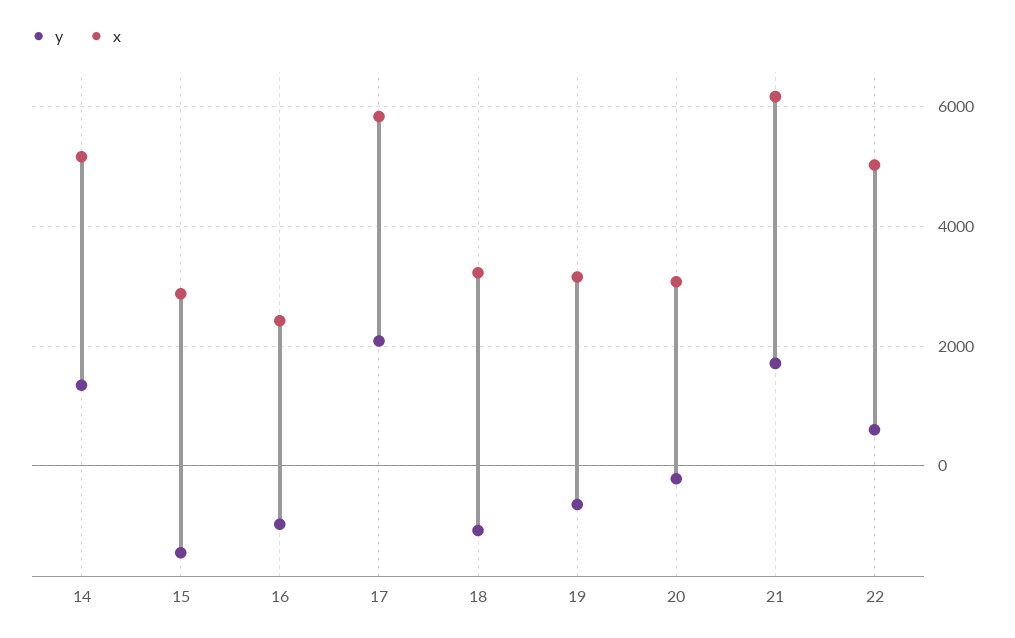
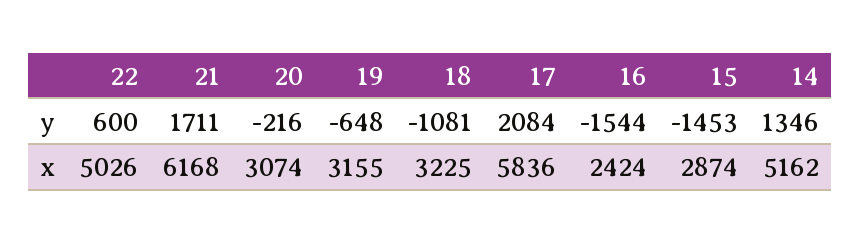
y, 16: -1000 -> -1544

